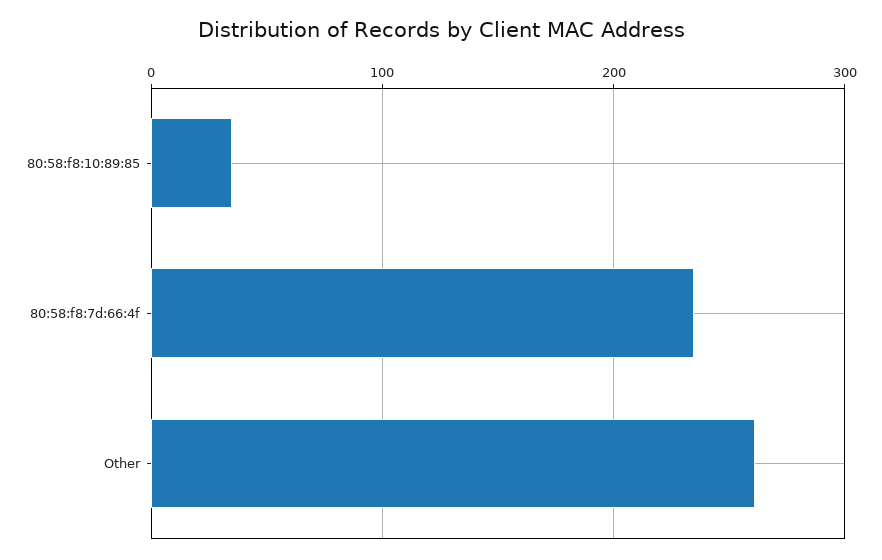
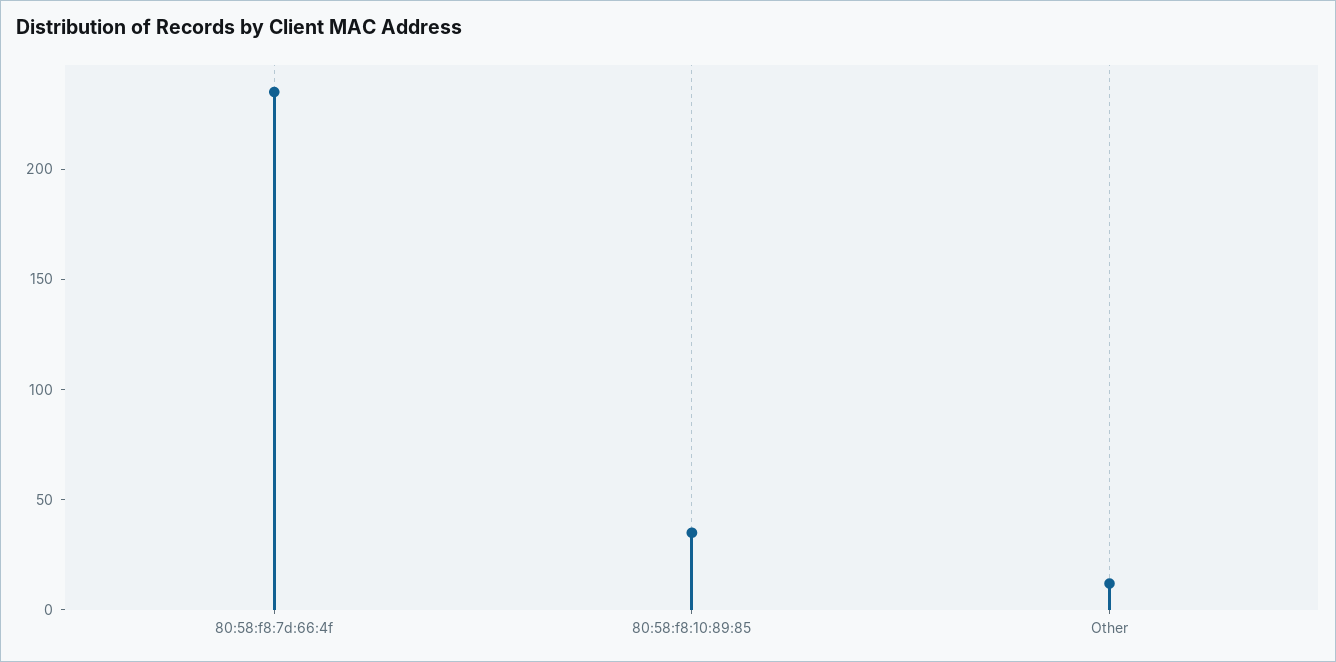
Other: 260 -> 10

